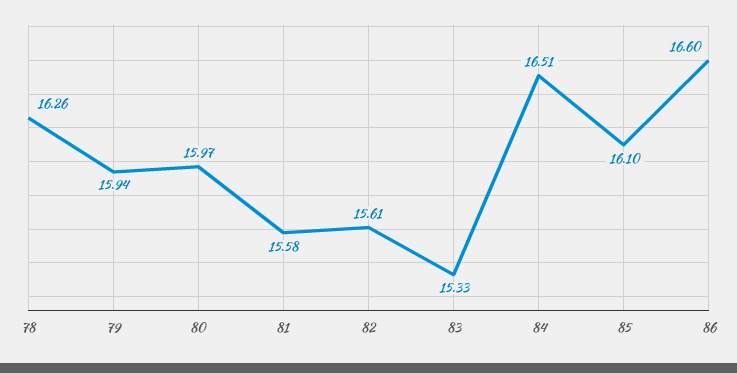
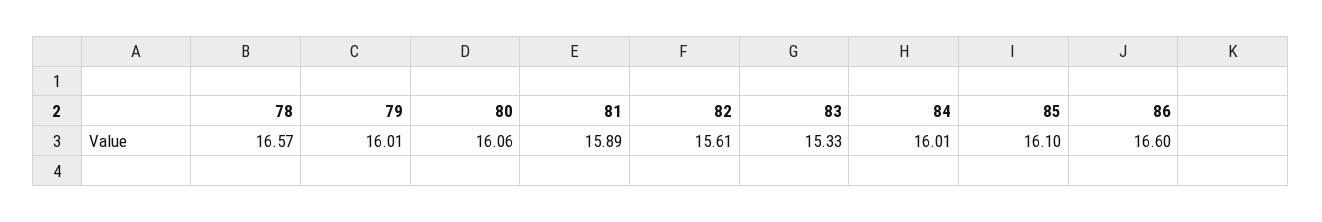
78: 16.26 -> 16.57
79: 15.94 -> 16.01
80: 15.97 -> 16.06
81: 15.58 -> 15.89
84: 16.51 -> 16.01

